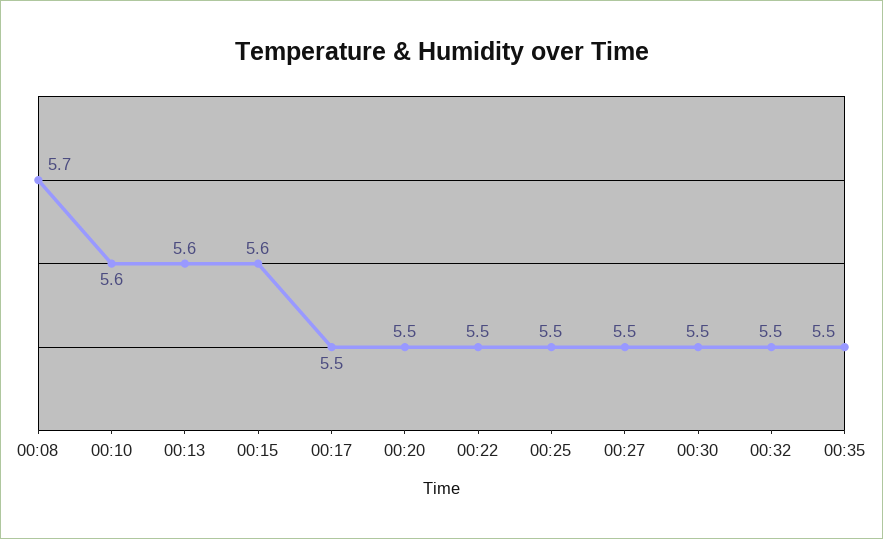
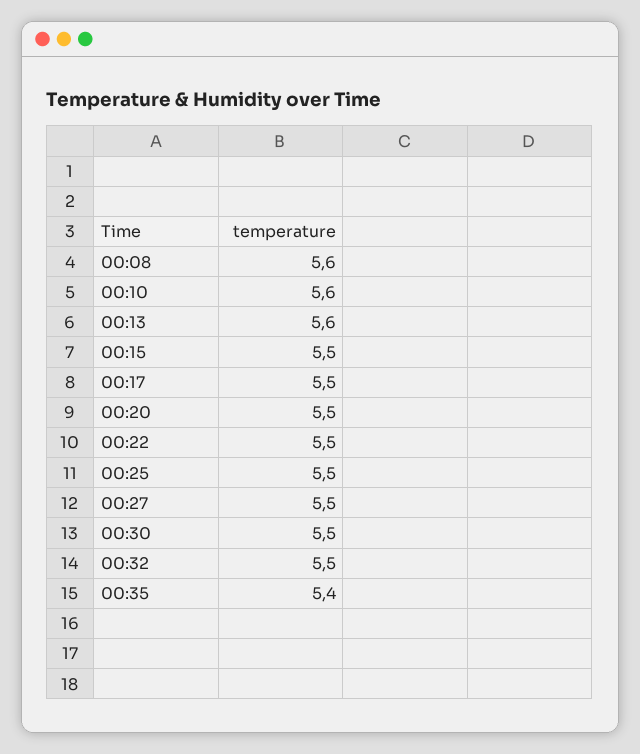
00:08: 5.7 -> 5.6
00:15: 5.6 -> 5.5
00:35: 5.5 -> 5.4

